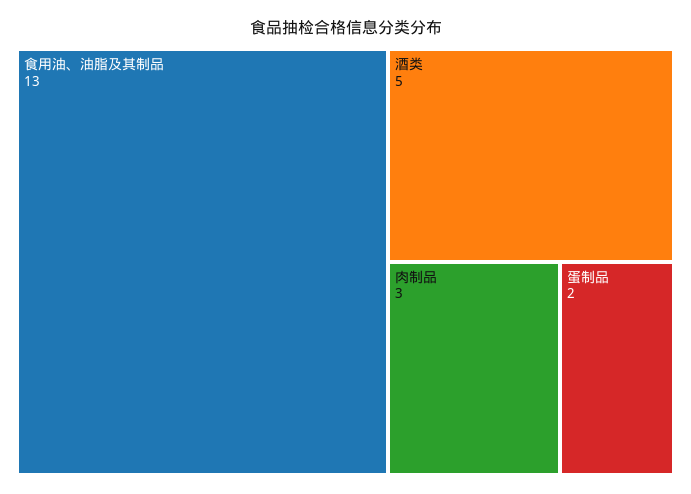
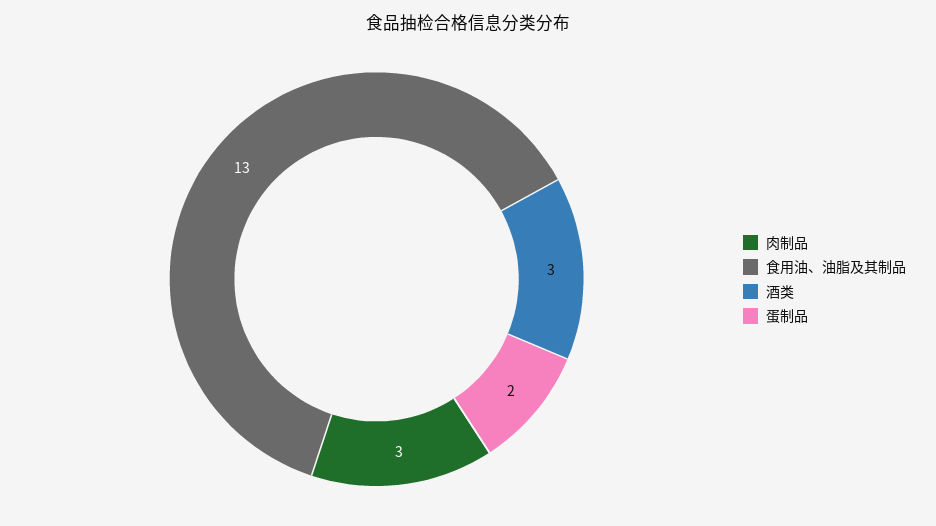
酒类: 5 -> 3

